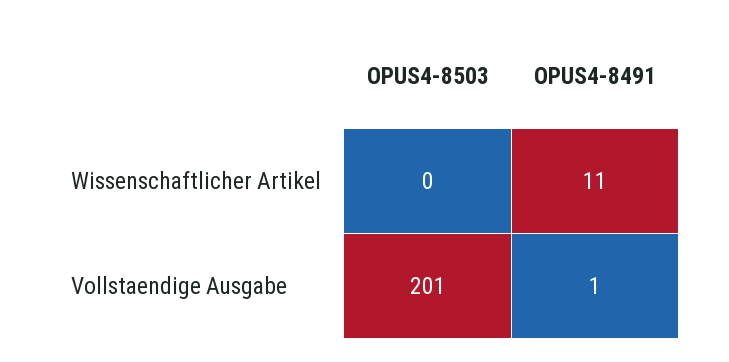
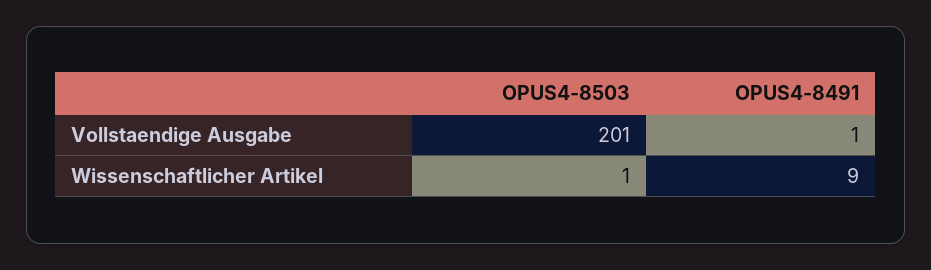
OPUS4-8503, Wissenschaftlicher Artikel: 0 -> 1
OPUS4-8491, Wissenschaftlicher Artikel: 11 -> 9

